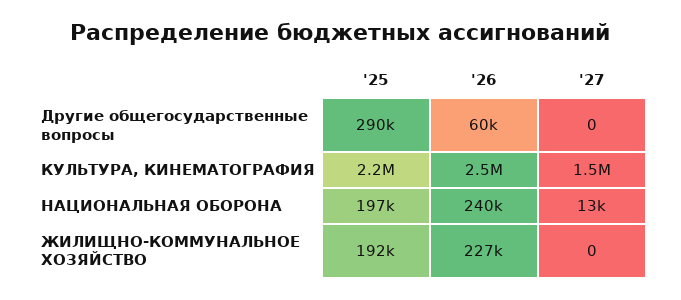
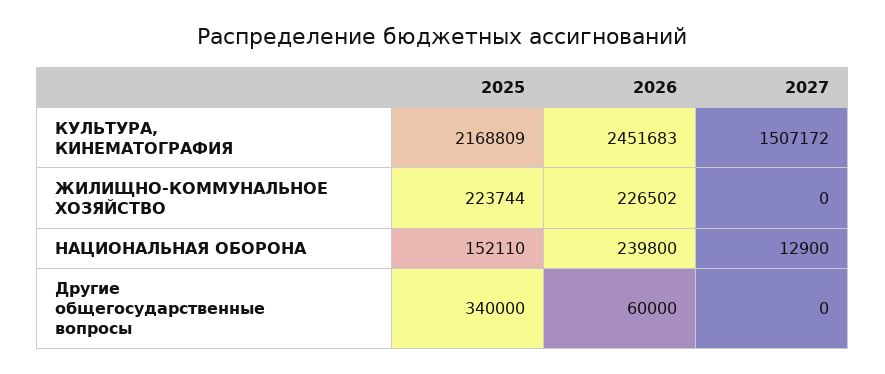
'25, Другие общегосударственные вопросы: 290000 -> 340000
'25, НАЦИОНАЛЬНАЯ ОБОРОНА: 197000 -> 152110
'25, ЖИЛИЩНО-КОММУНАЛЬНОЕ ХОЗЯЙСТВО: 192000 -> 223744

